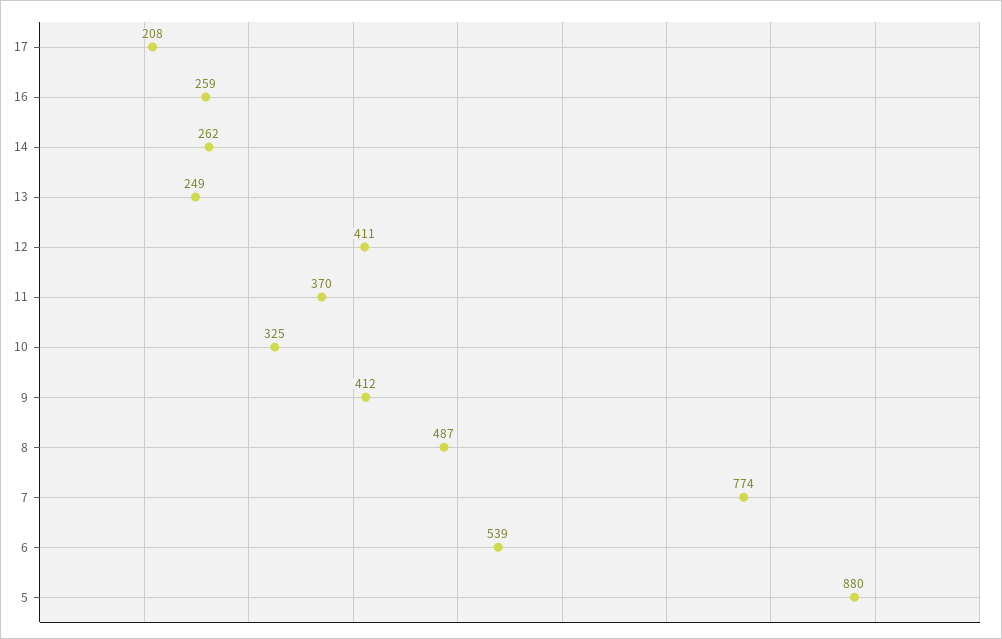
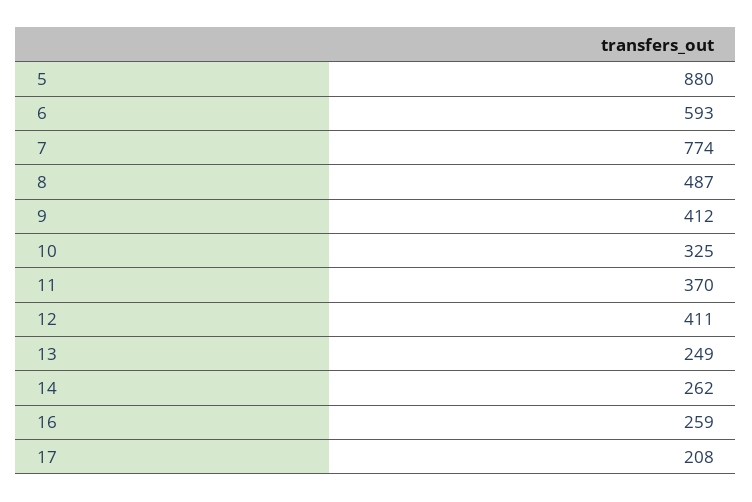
6: 539 -> 593

